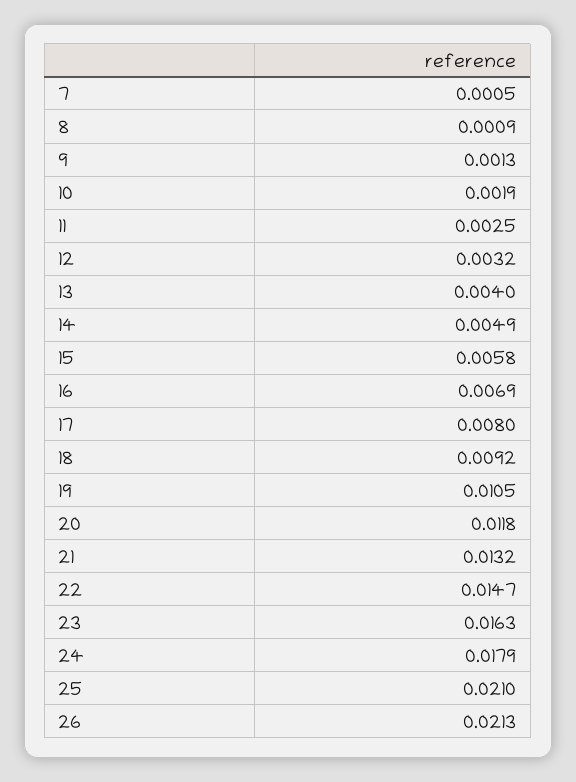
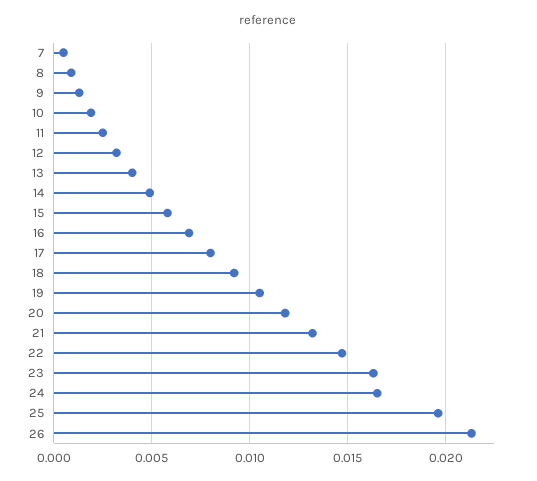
24: 0.0179 -> 0.0165
25: 0.021 -> 0.0195

